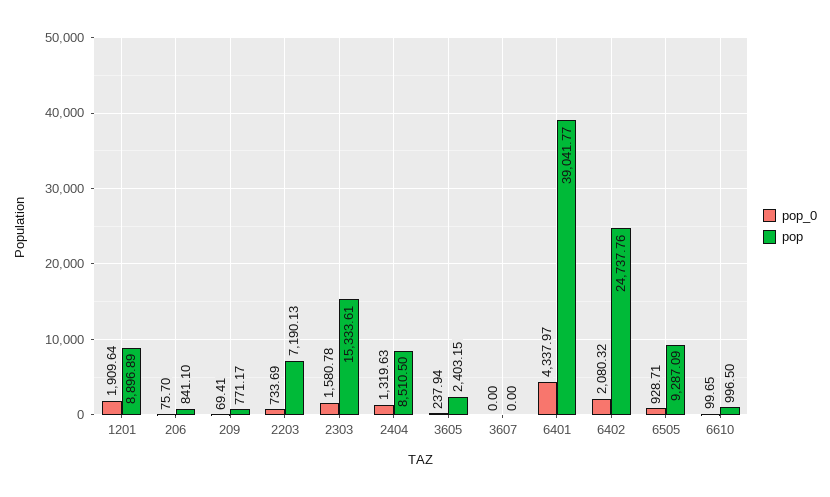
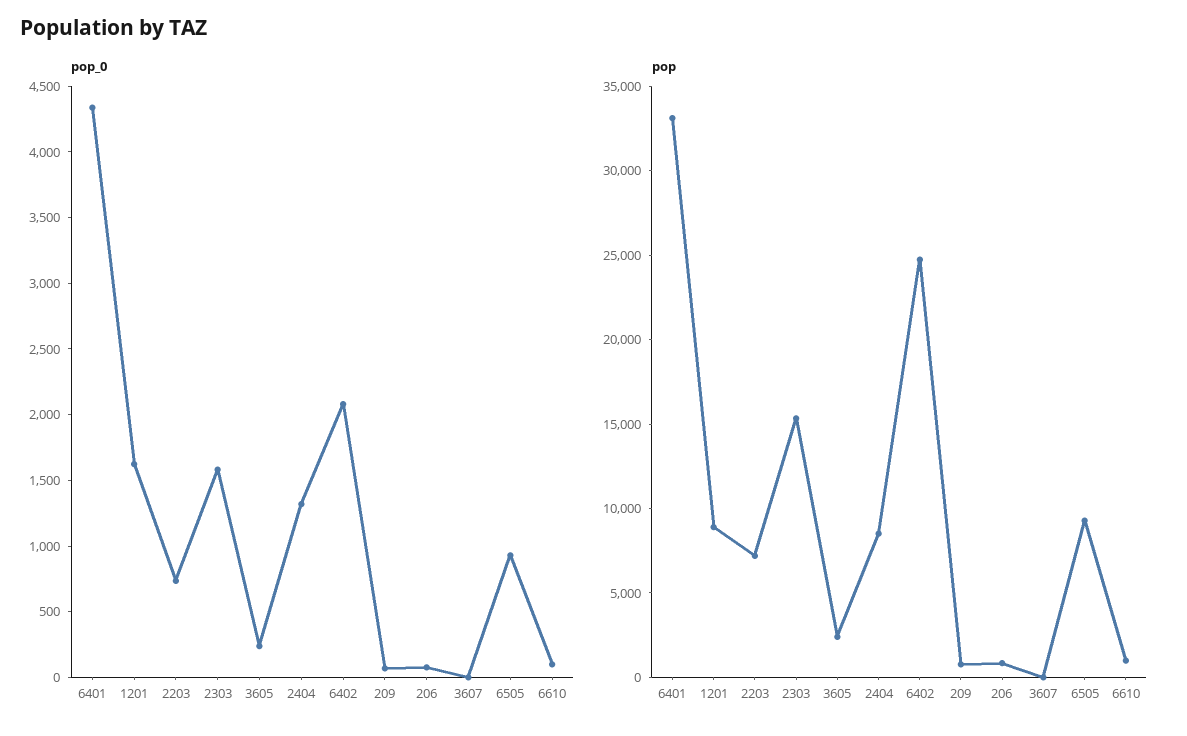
pop_0, 1201: 1909.64 -> 1600
pop, 6401: 39041.77 -> 33000

